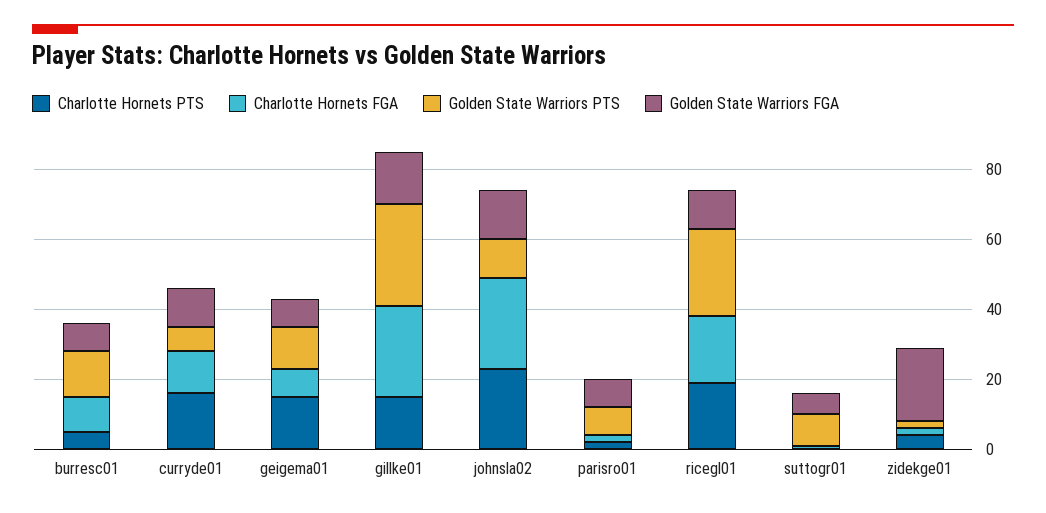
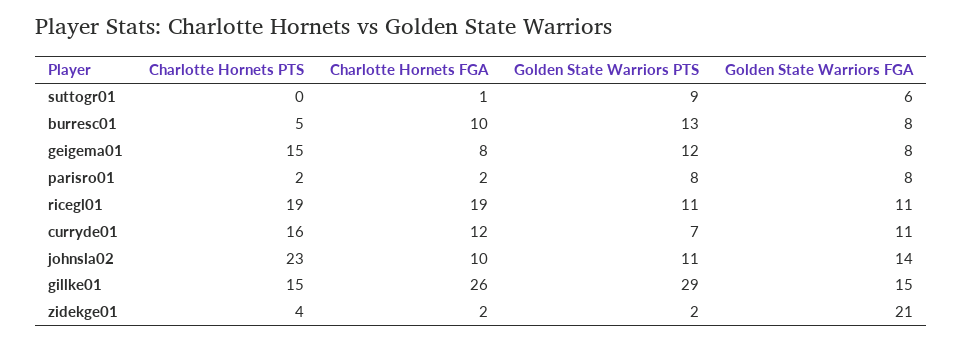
Charlotte Hornets FGA, johnsla02: 25 -> 10
Golden State Warriors PTS, ricegl01: 25 -> 11

